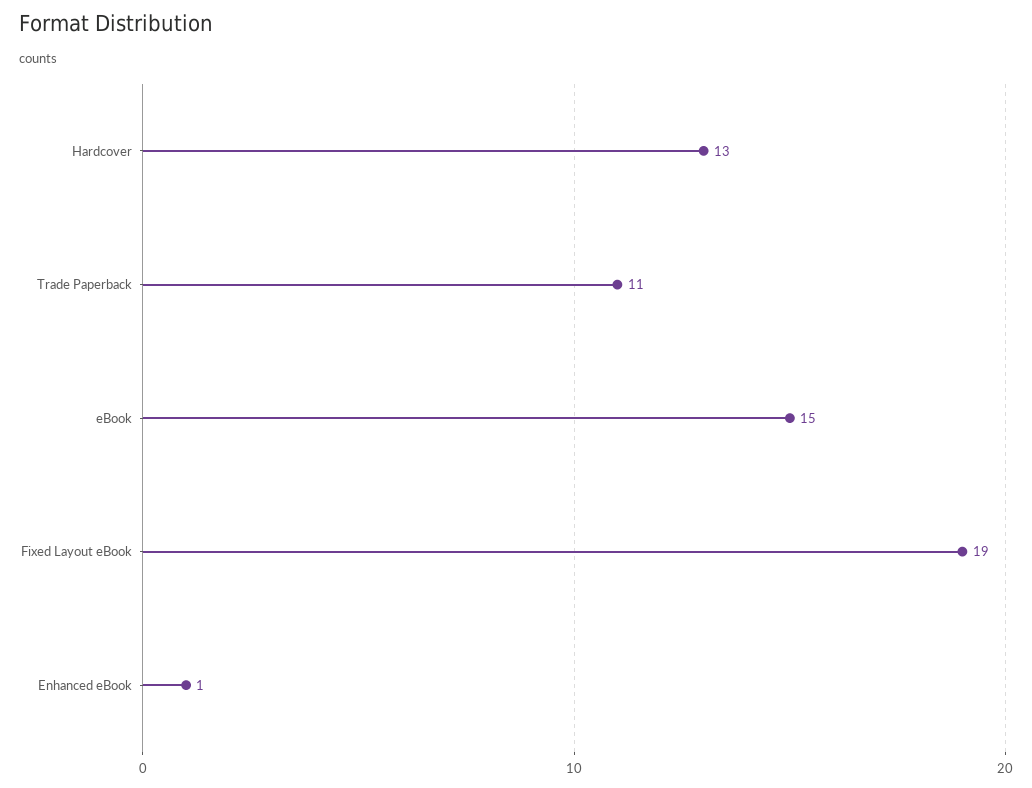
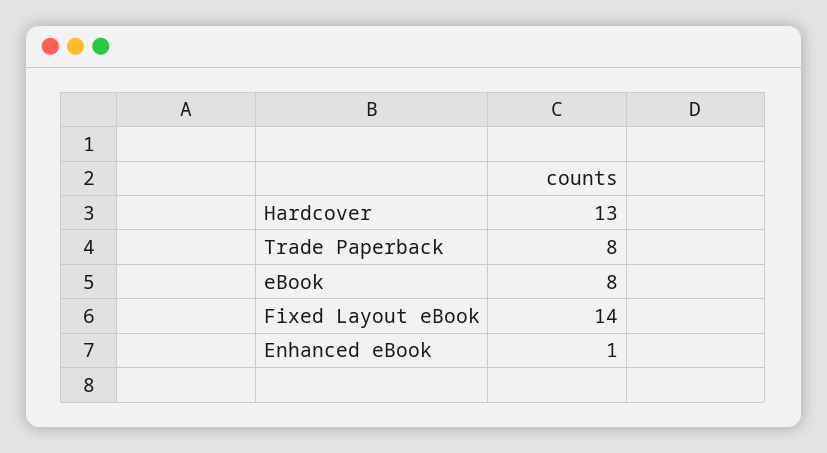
Trade Paperback: 11 -> 8
eBook: 15 -> 8
Fixed Layout eBook: 19 -> 14

